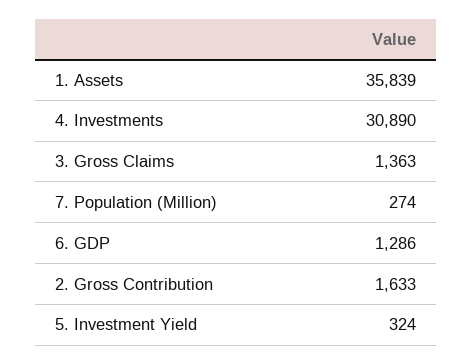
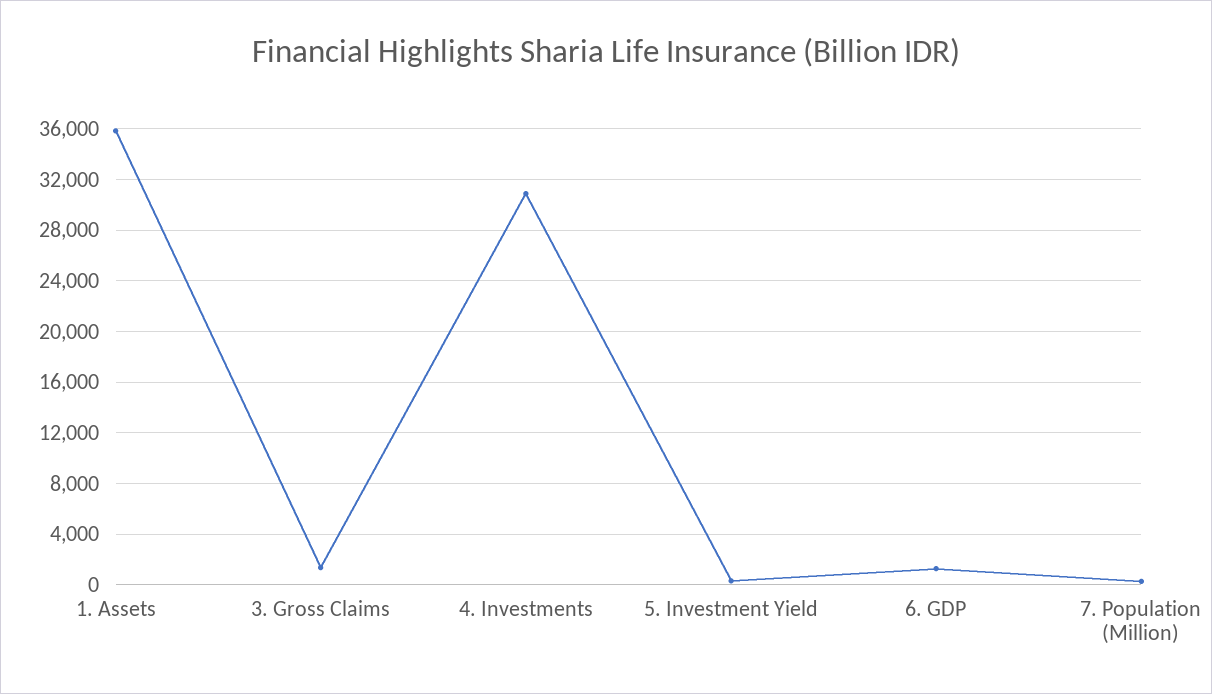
2. Gross Contribution: 1633 -> none

